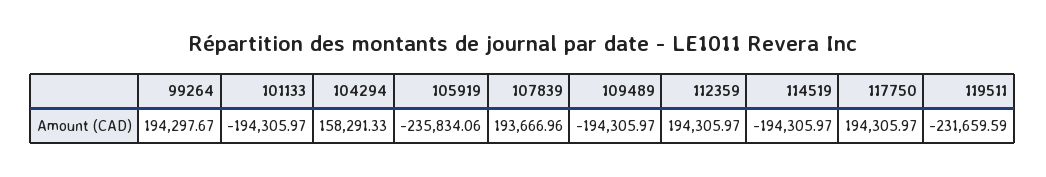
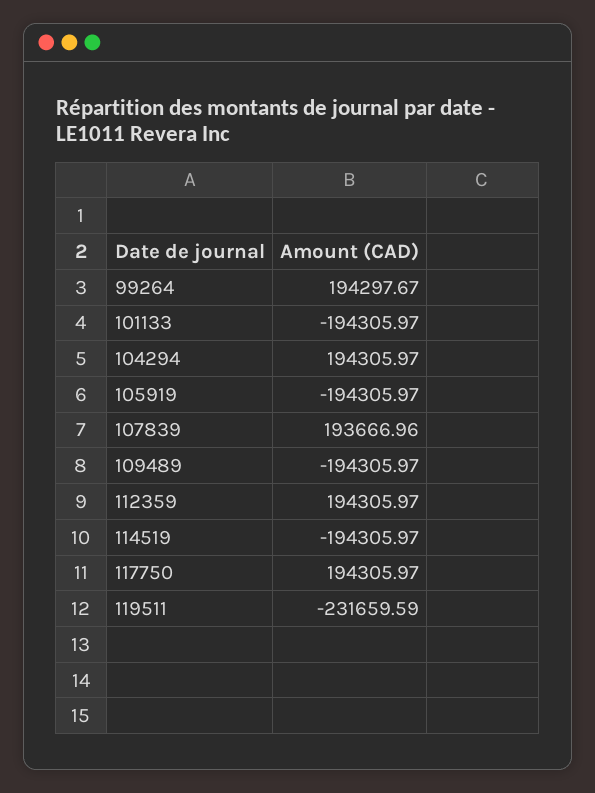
104294: 158291.33 -> 194305.97
105919: -235834.06 -> -194305.97

